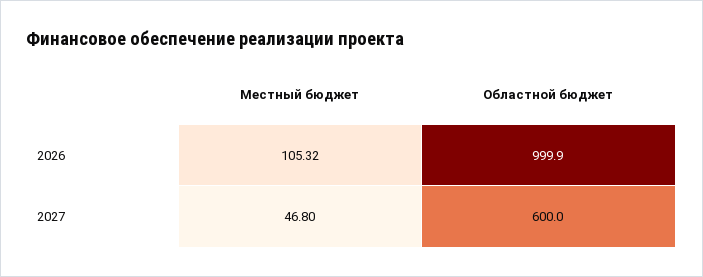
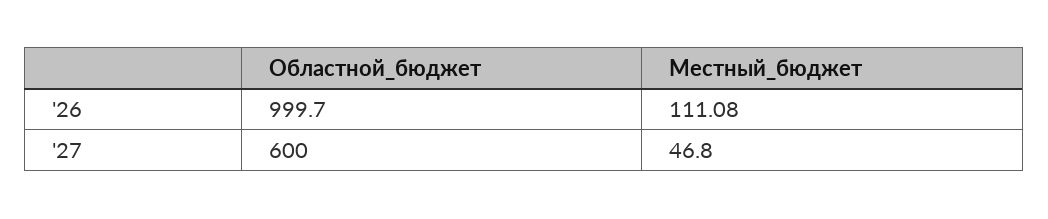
Местный бюджет, 2026: 105.32 -> 111.08
Областной бюджет, 2026: 999.9 -> 999.7

